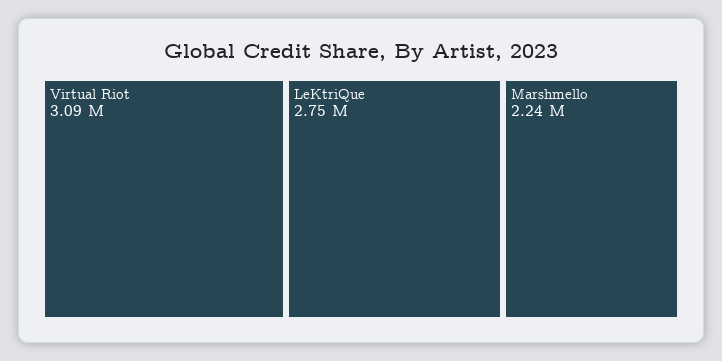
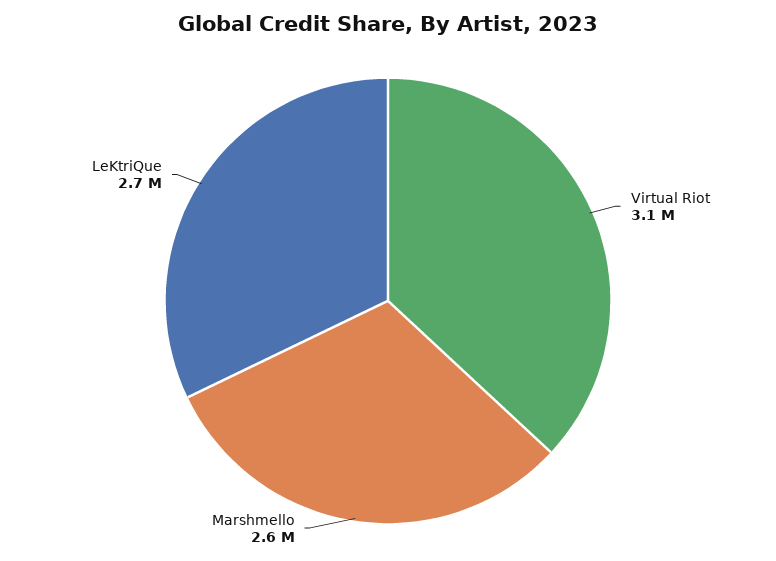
Marshmello: 2240000 -> 2600000

